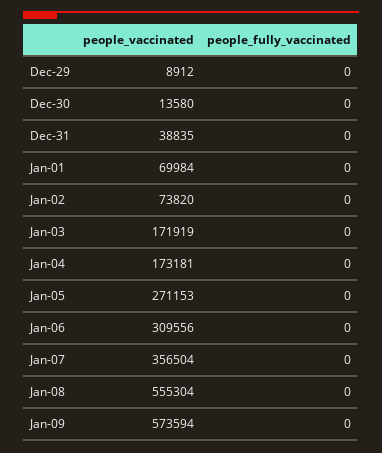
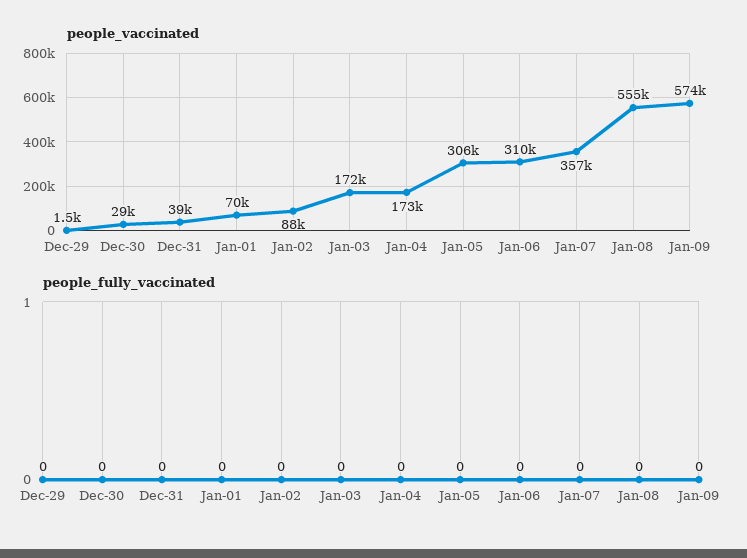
people_vaccinated, Dec-29: 8912 -> 1500
people_vaccinated, Dec-30: 13580 -> 29000
people_vaccinated, Jan-02: 73820 -> 88000
people_vaccinated, Jan-05: 271153 -> 306000

